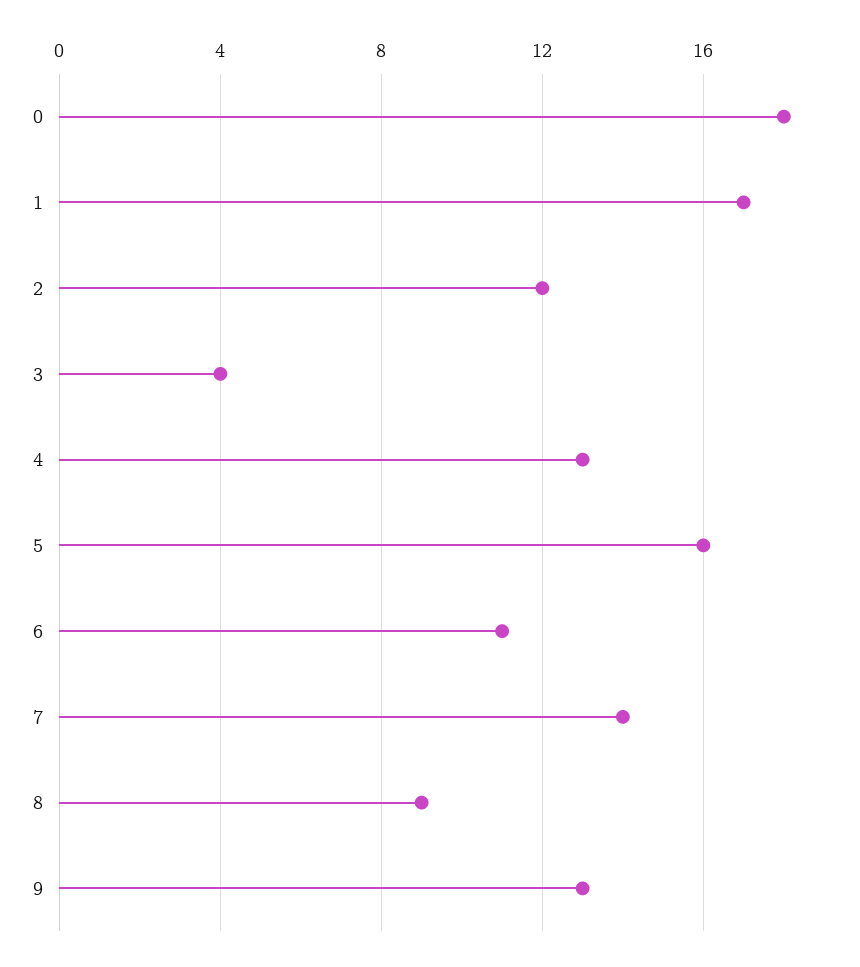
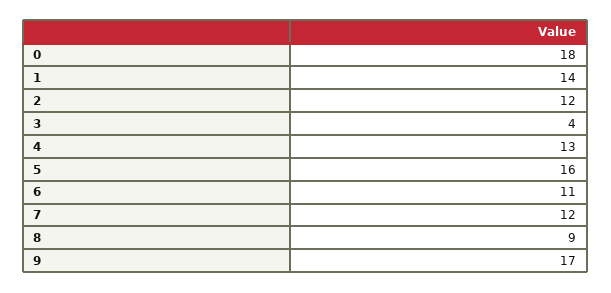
1: 17 -> 14
7: 14 -> 12
9: 13 -> 17

